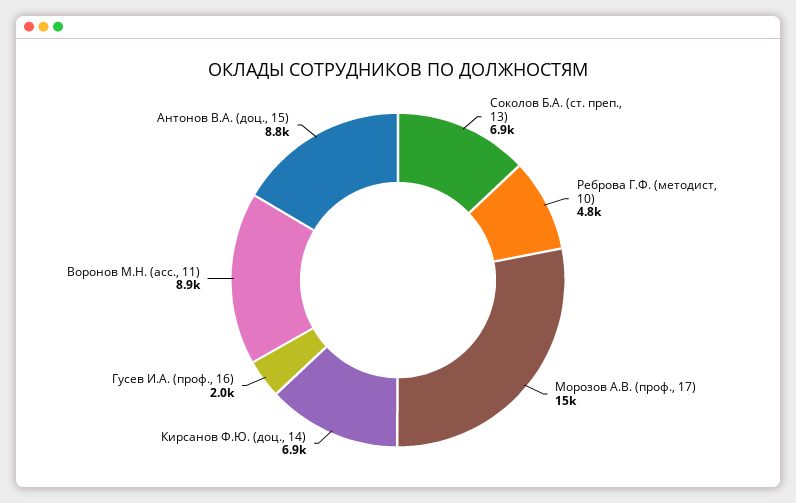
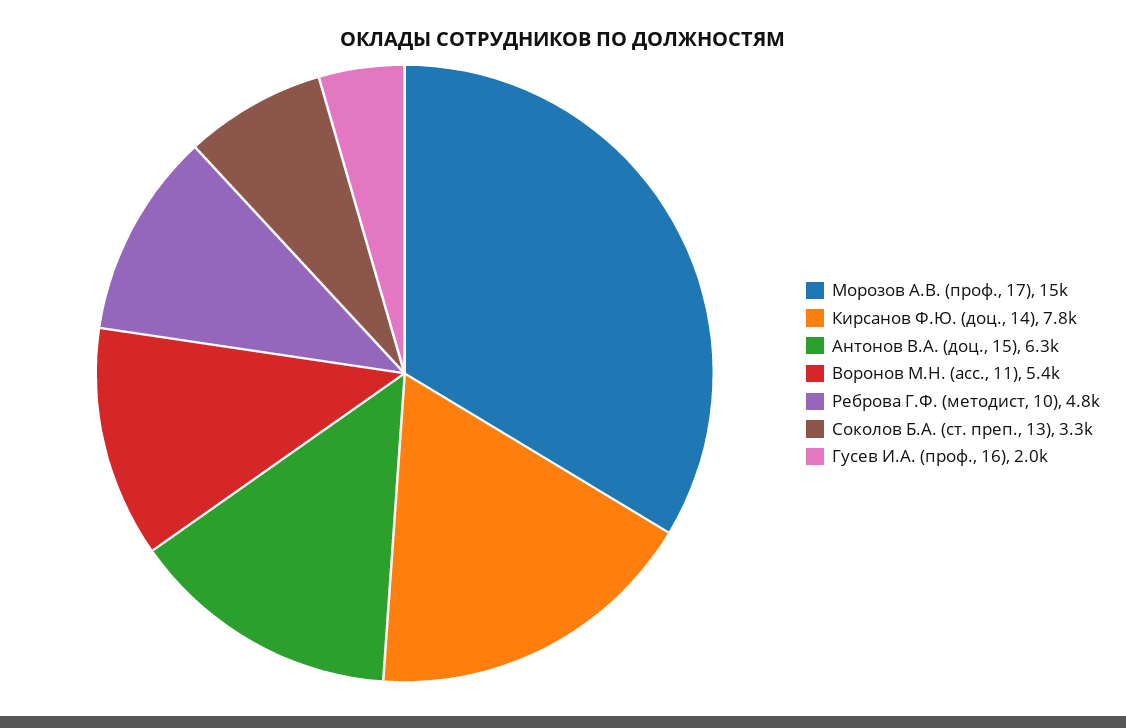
Соколов Б.А. (ст. преп., 13): 6900 -> 3300
Кирсанов Ф.Ю. (доц., 14): 6900 -> 7800
Воронов М.Н. (асс., 11): 8900 -> 5400
Антонов В.А. (доц., 15): 8800 -> 6300

